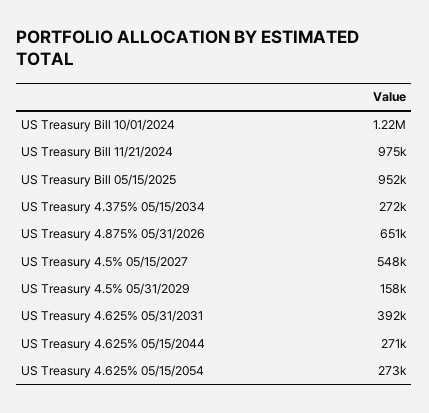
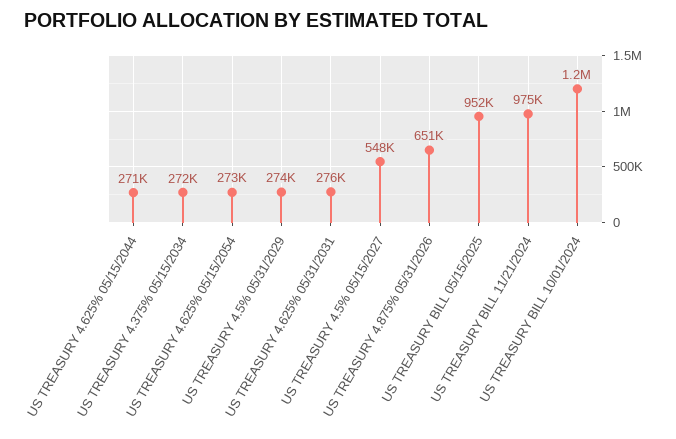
US Treasury 4.5% 05/31/2029: 158000 -> 274000
US Treasury 4.625% 05/31/2031: 392000 -> 276000

